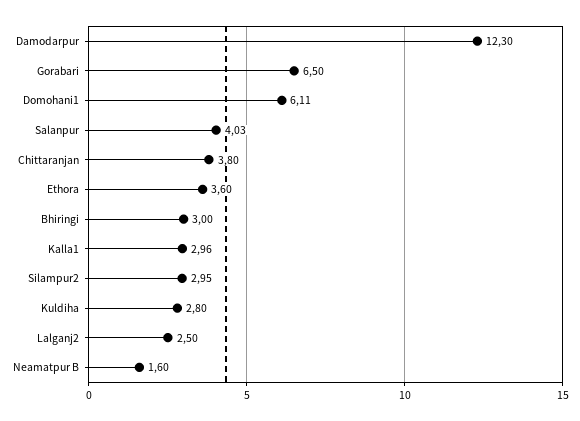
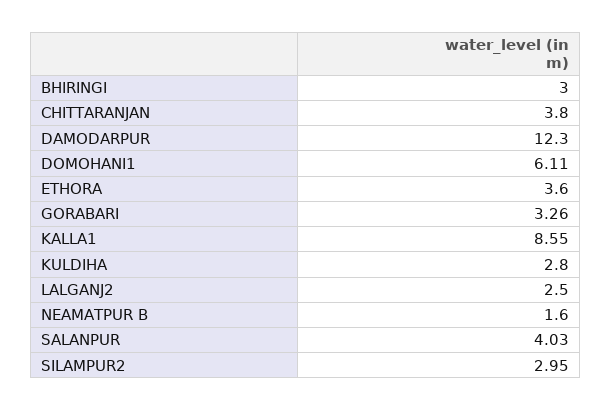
Gorabari: 6.5 -> 3.26
Kalla1: 2.96 -> 8.55

